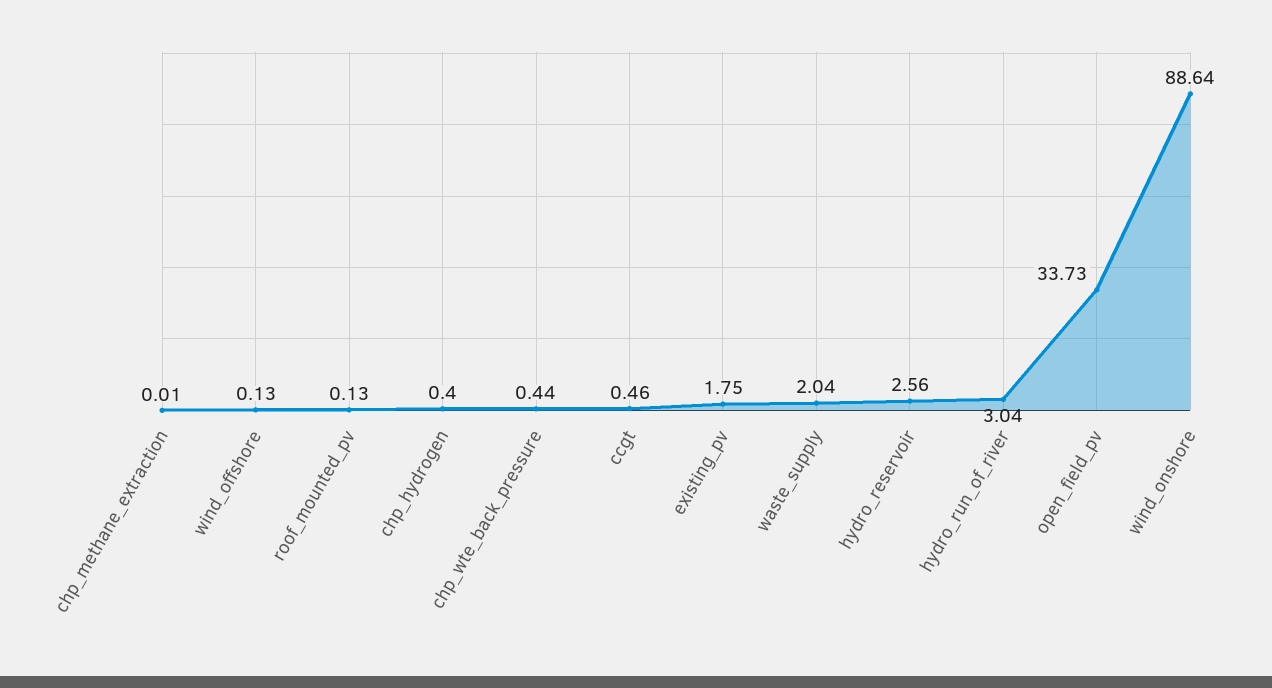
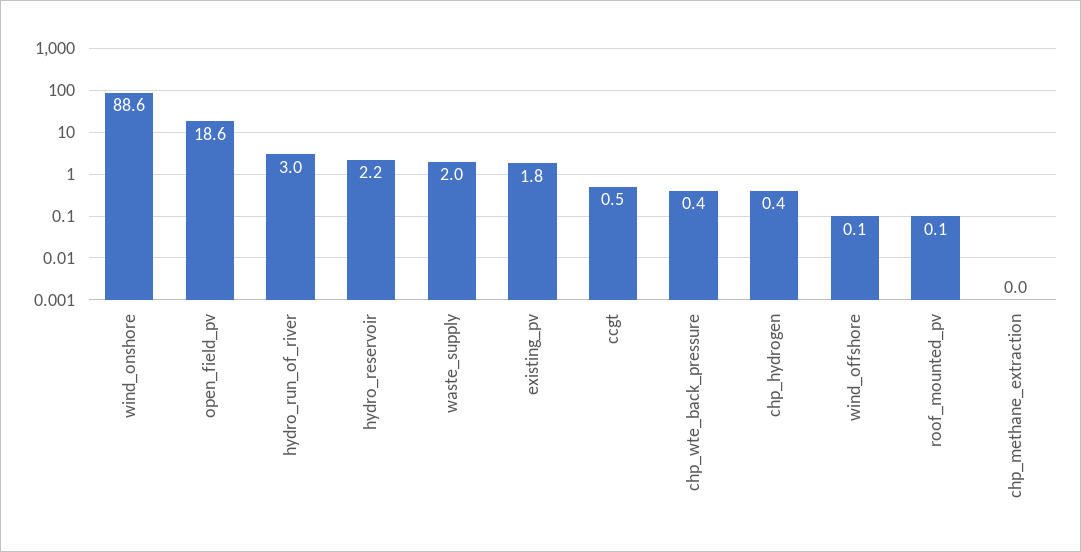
hydro_reservoir: 2.56 -> 2.2
open_field_pv: 33.73 -> 18.6

